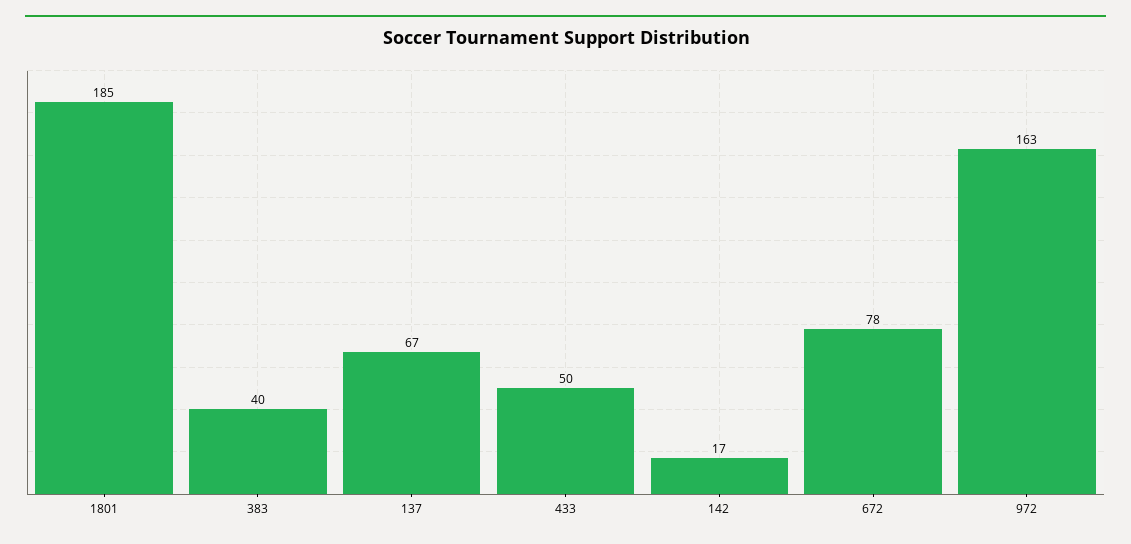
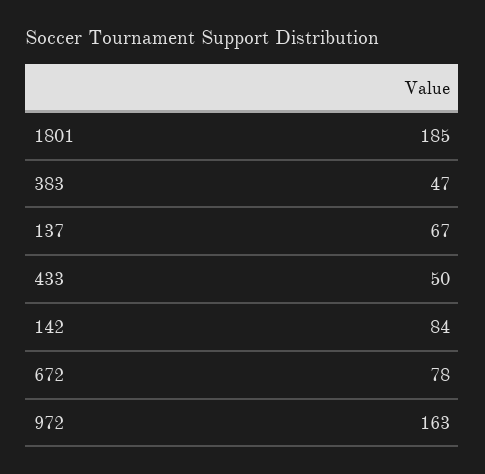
383: 40 -> 47
142: 17 -> 84

